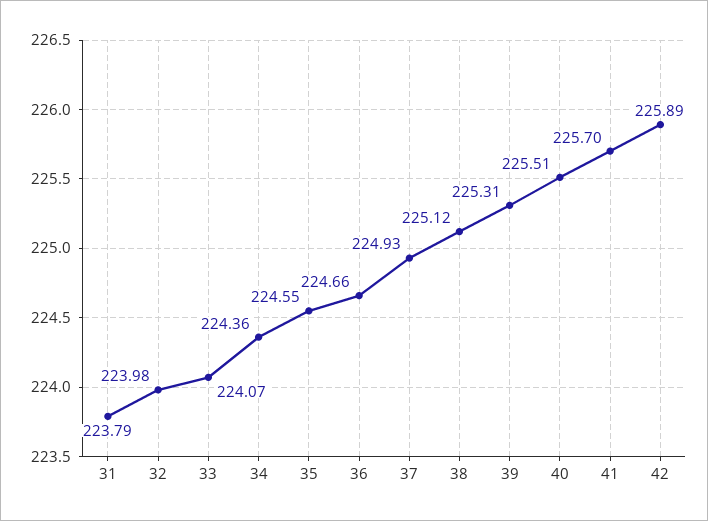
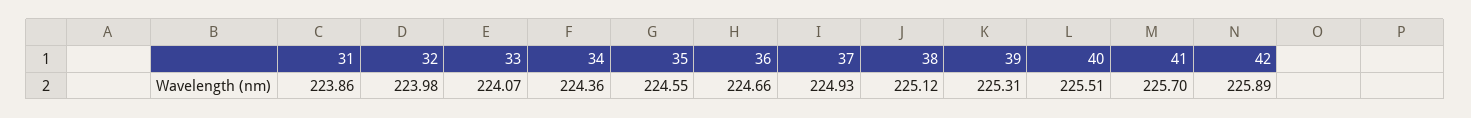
31: 223.79 -> 223.86

